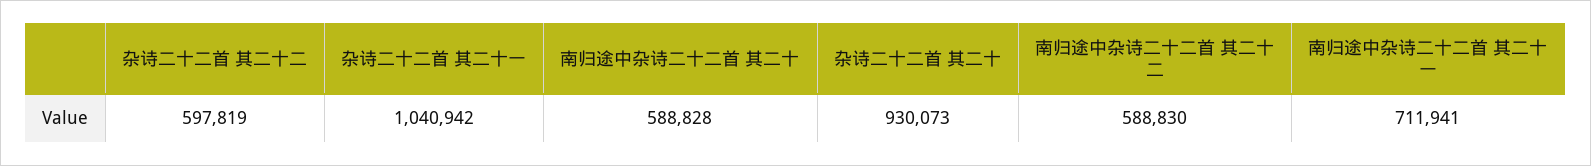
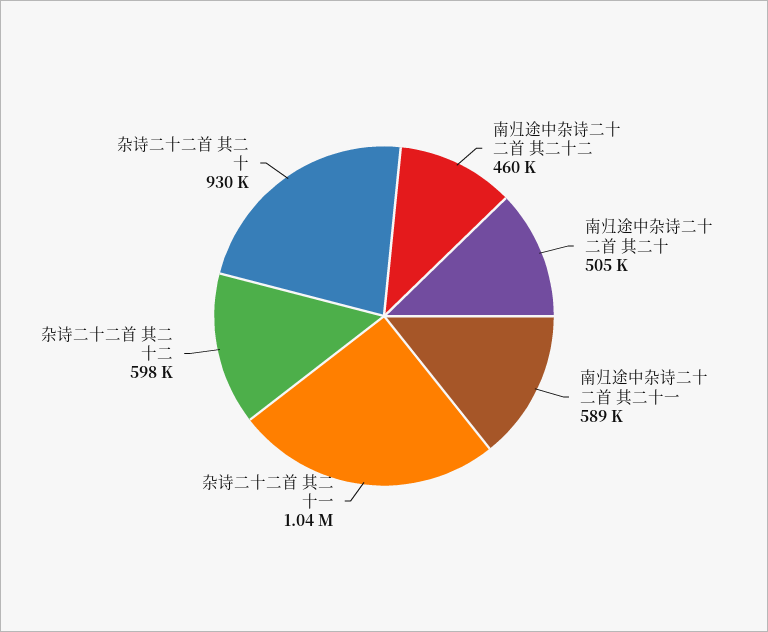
南归途中杂诗二十二首 其二十: 588828 -> 505000
南归途中杂诗二十二首 其二十二: 588830 -> 460000
南归途中杂诗二十二首 其二十一: 711941 -> 589000

